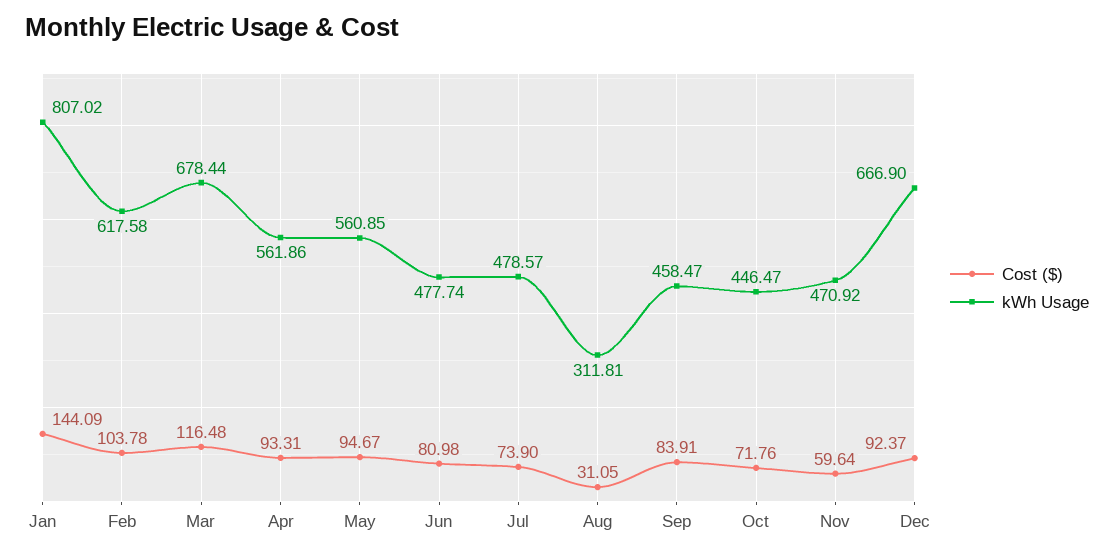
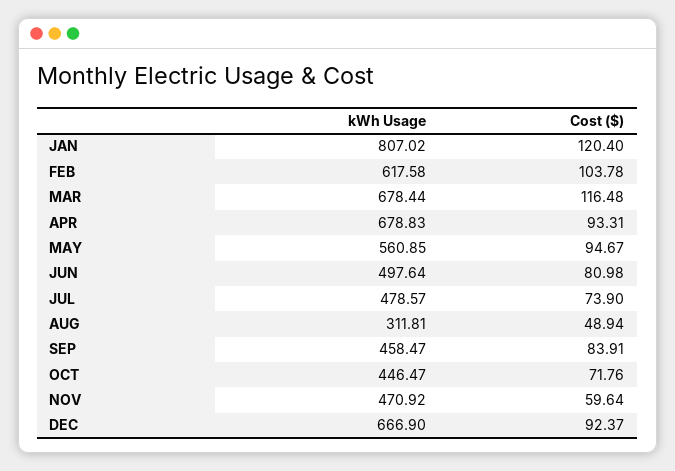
Cost ($), Jan: 144.09 -> 120.4
kWh Usage, Apr: 561.86 -> 678.83
kWh Usage, Jun: 477.74 -> 497.64
Cost ($), Aug: 31.05 -> 48.94

